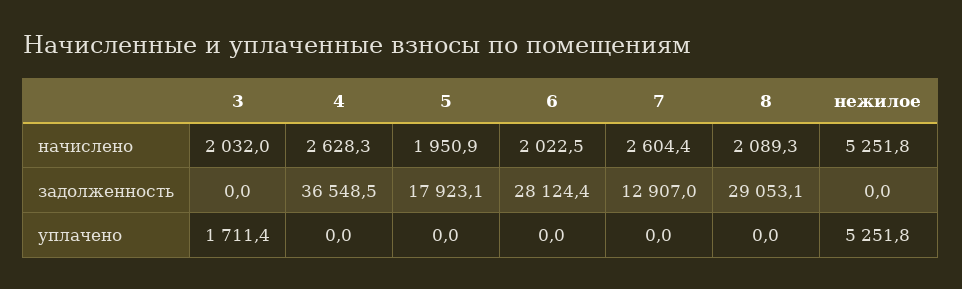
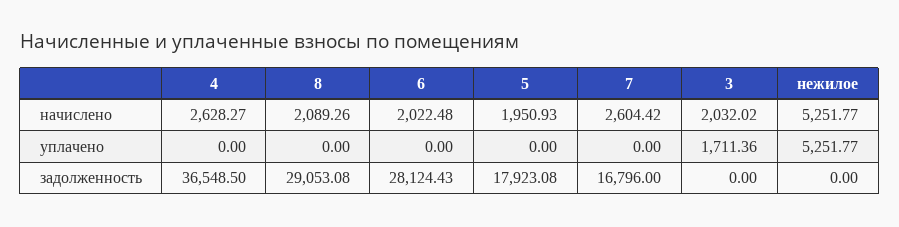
7, задолженность: 12907 -> 16796

